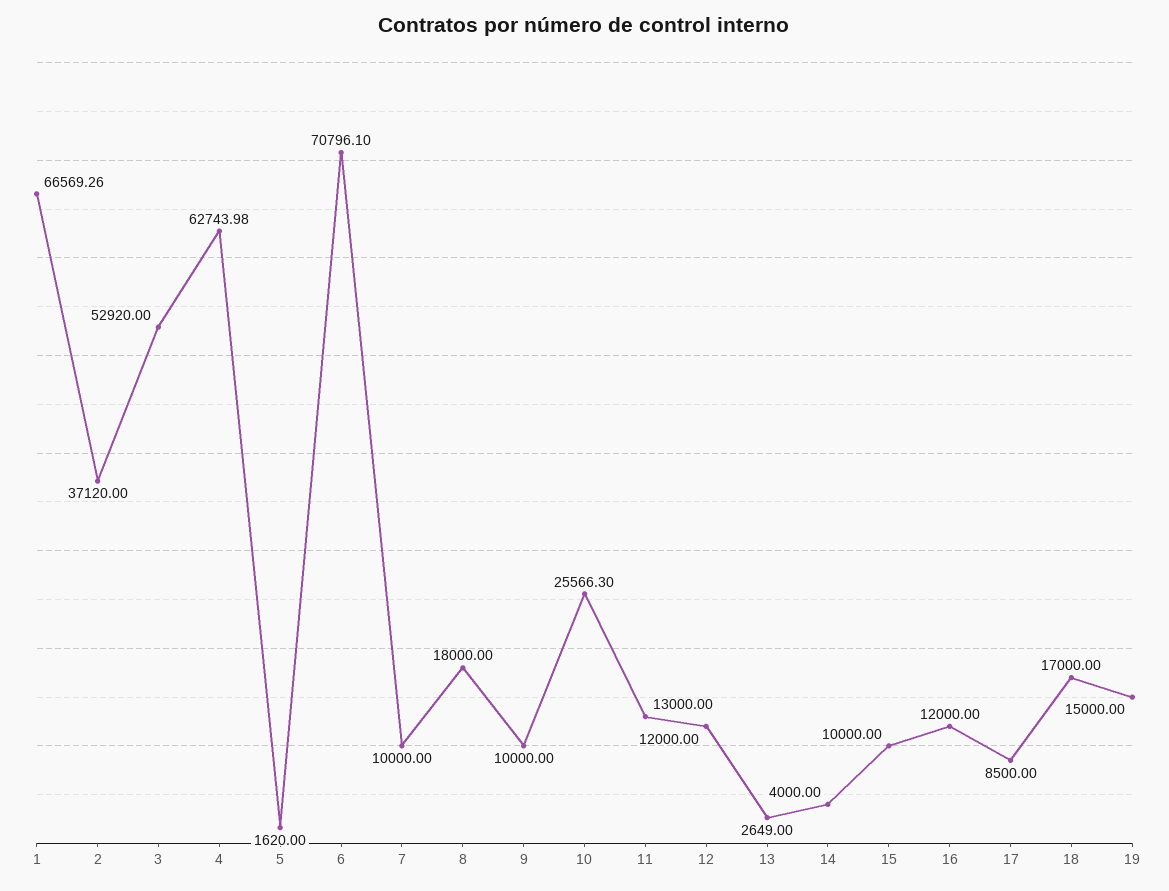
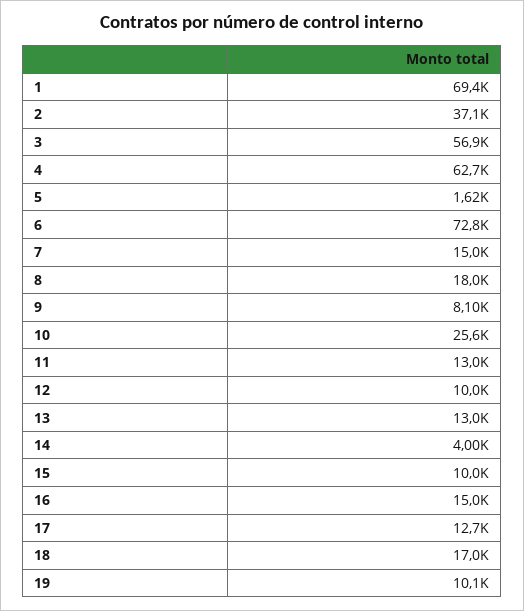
1: 66569.26 -> 69400
3: 52920 -> 56900
6: 70796.1 -> 72800
7: 10000 -> 15000
9: 10000 -> 8100
12: 12000 -> 10000
13: 2649 -> 13000
16: 12000 -> 15000
17: 8500 -> 12700
19: 15000 -> 10100

